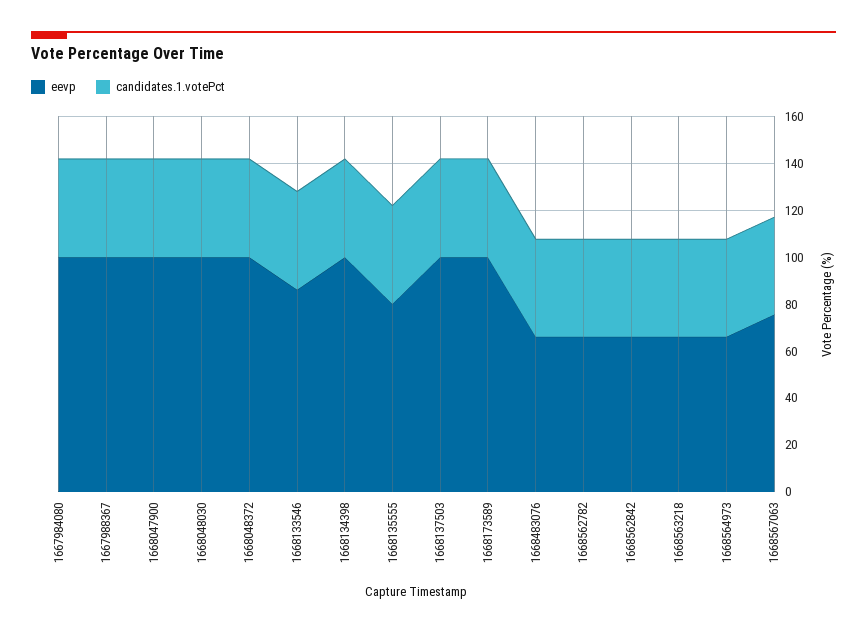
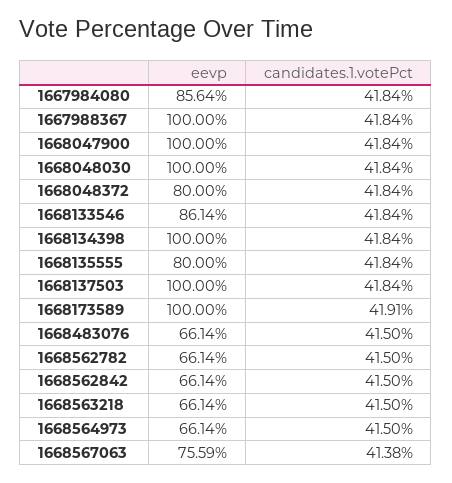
eevp, 1667984080: 100 -> 85.64
eevp, 1668048372: 100 -> 80

